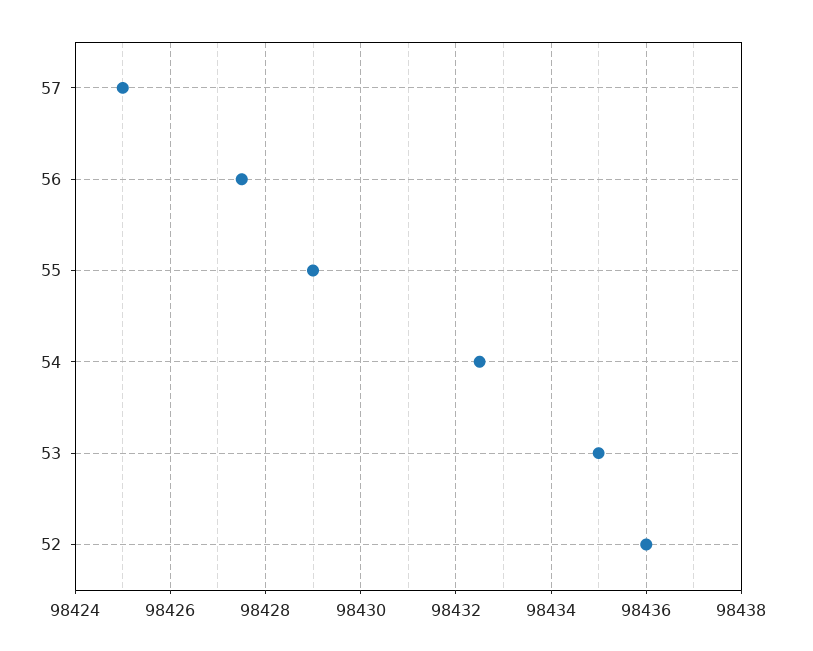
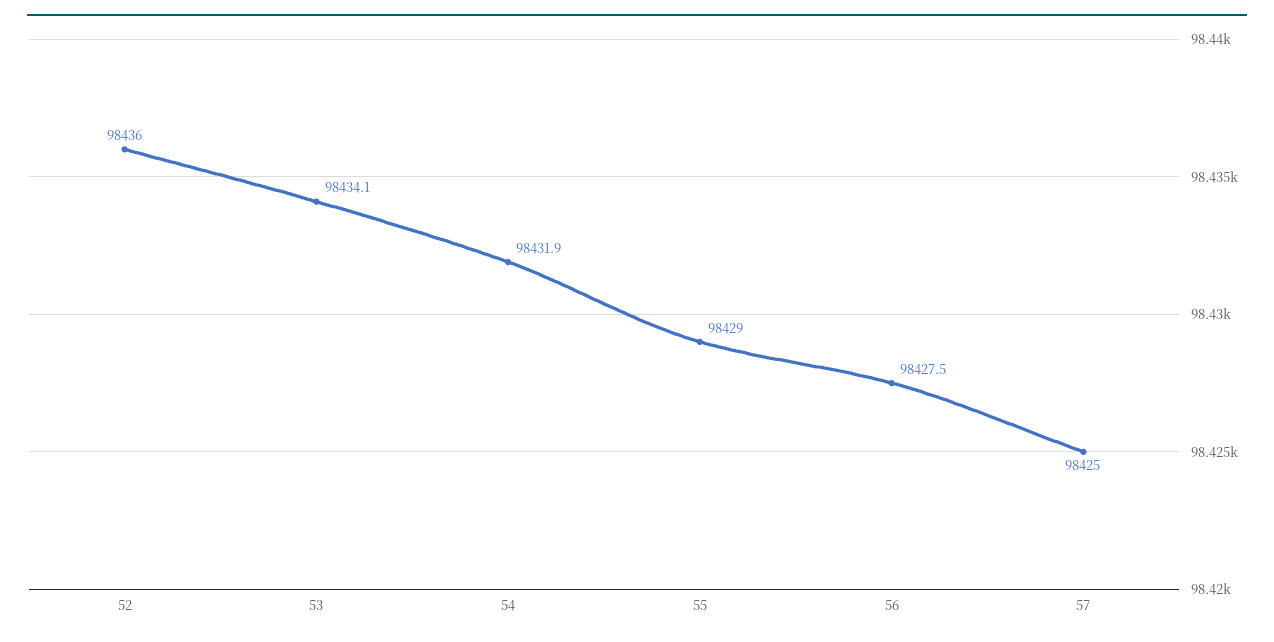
54: 98432.5 -> 98431.9
53: 98435 -> 98434.1

